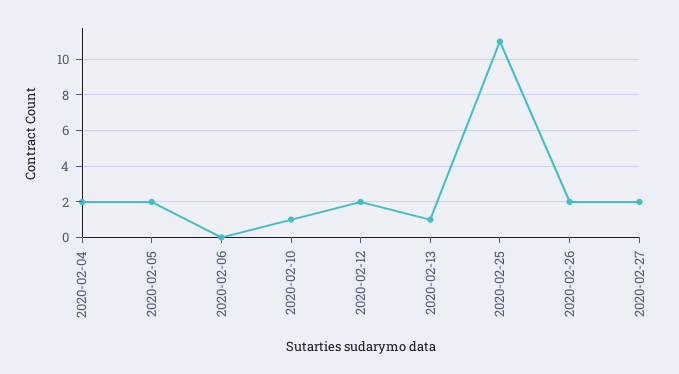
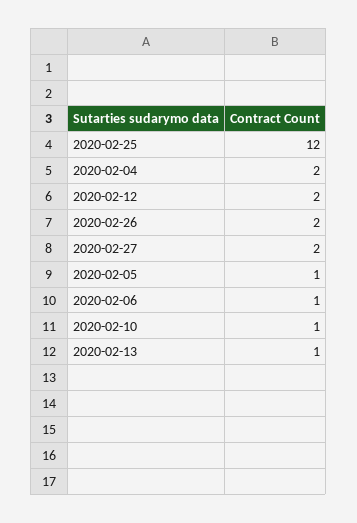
2020-02-05: 2 -> 1
2020-02-06: 0 -> 1
2020-02-25: 11 -> 12

